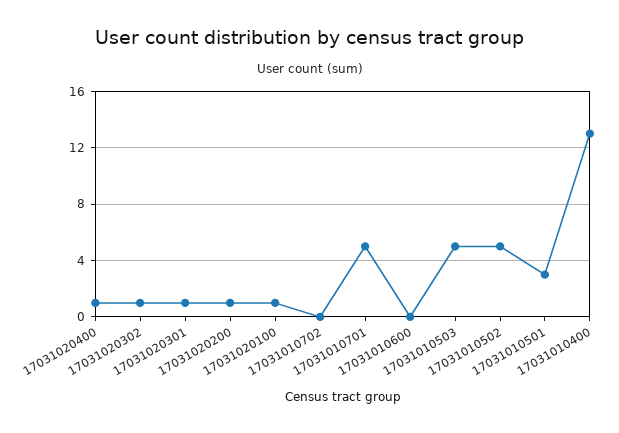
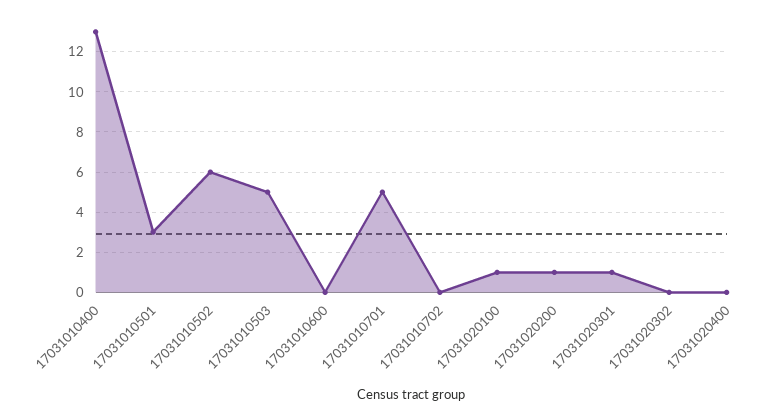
17031020400: 1 -> 0
17031020302: 1 -> 0
17031010502: 5 -> 6

